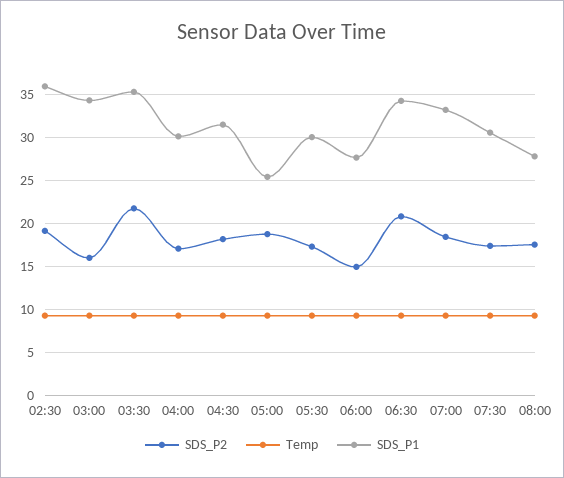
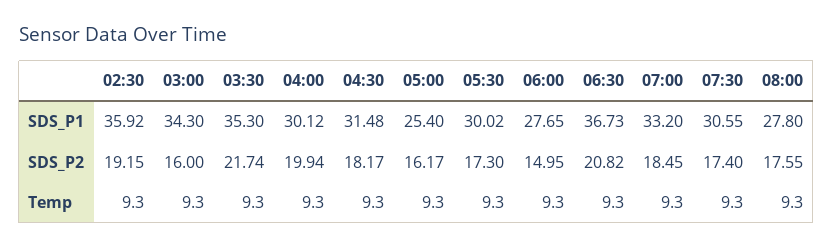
SDS_P2, 04:00: 17 -> 19.94
SDS_P2, 05:00: 19 -> 16.17
SDS_P1, 06:30: 34 -> 36.73

